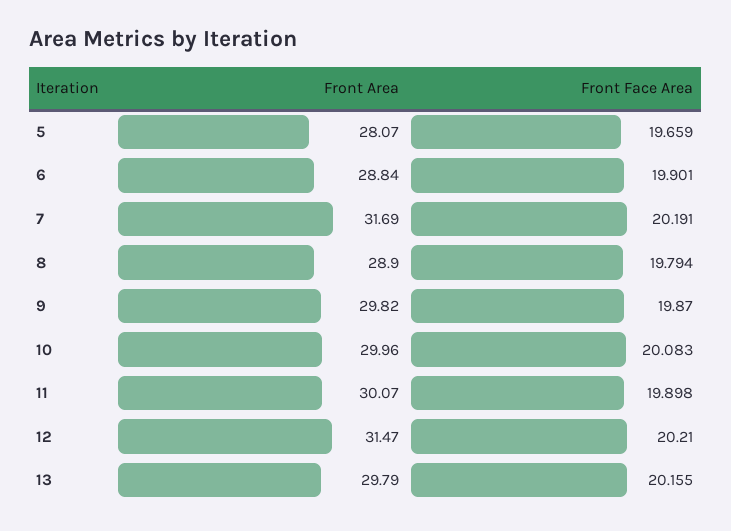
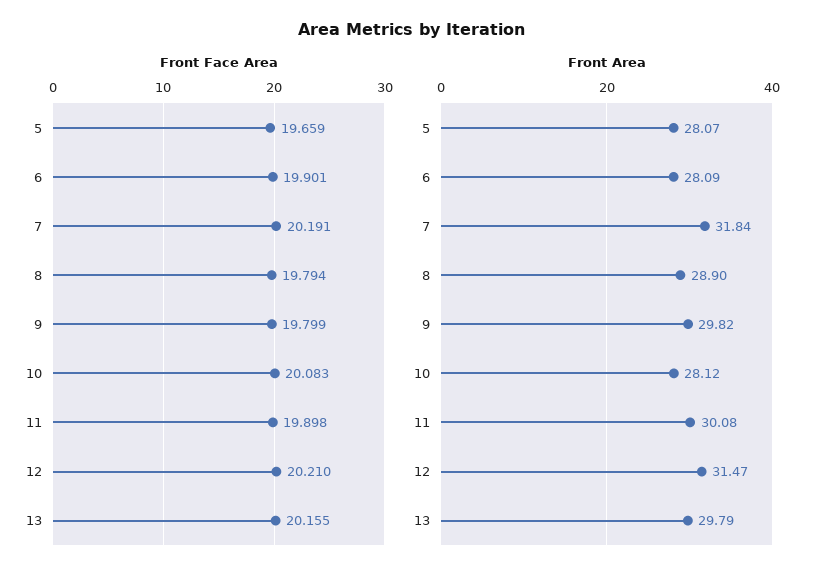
Front Area, 6: 28.84 -> 28.09
Front Area, 7: 31.69 -> 31.84
Front Face Area, 9: 19.87 -> 19.799
Front Area, 10: 29.96 -> 28.12
Front Area, 11: 30.07 -> 30.08

